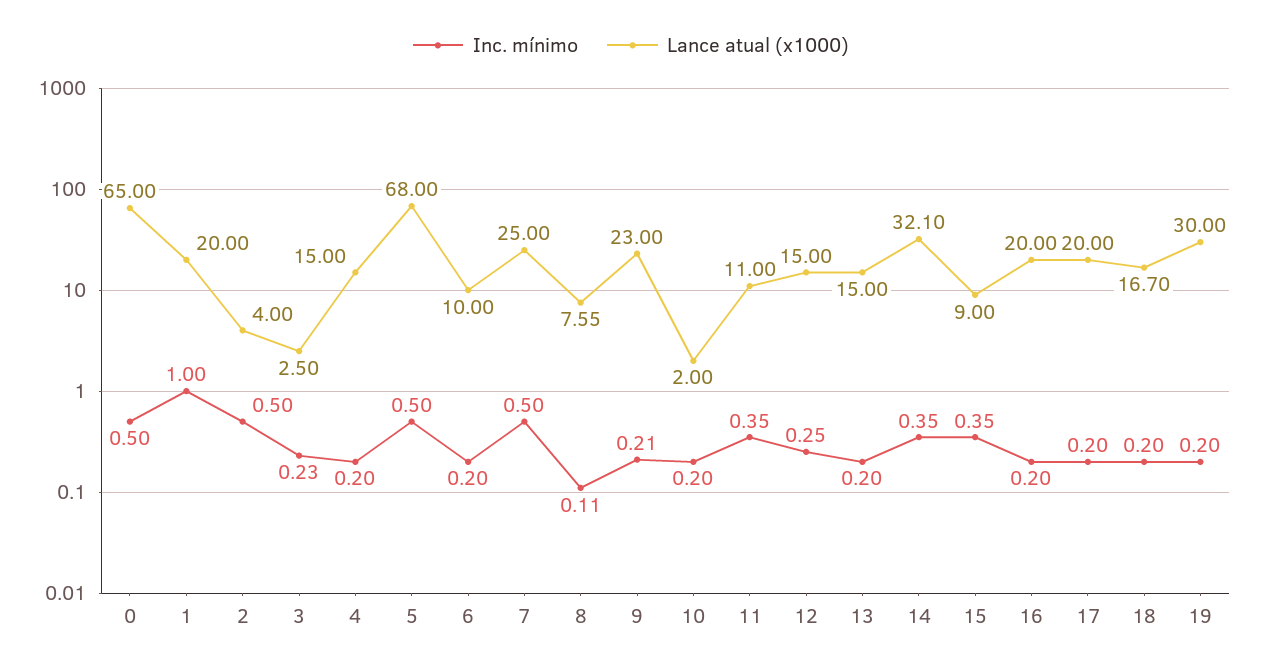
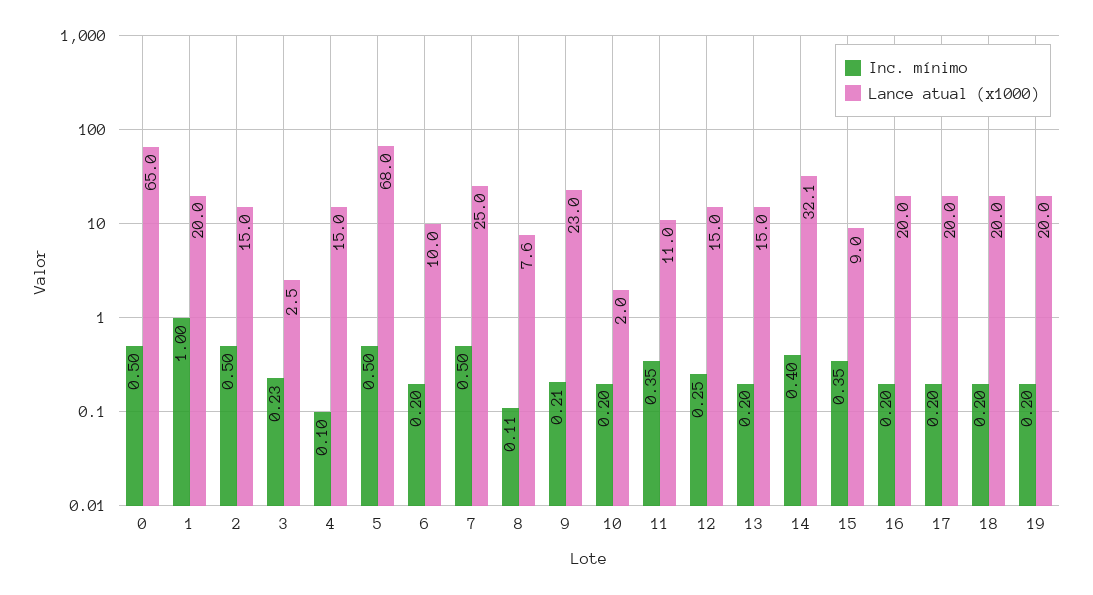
Lance atual (x1000), 2: 4 -> 15
Inc. mínimo, 4: 0.2 -> 0.1
Inc. mínimo, 14: 0.35 -> 0.4
Lance atual (x1000), 18: 16.7 -> 20
Lance atual (x1000), 19: 30 -> 20

